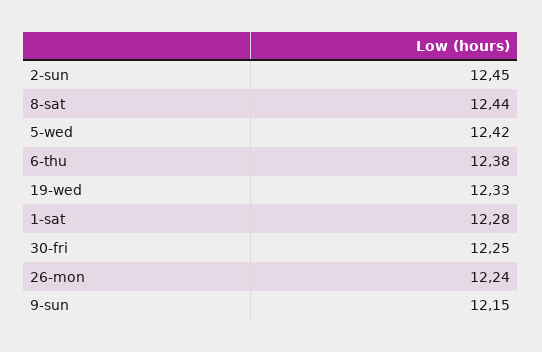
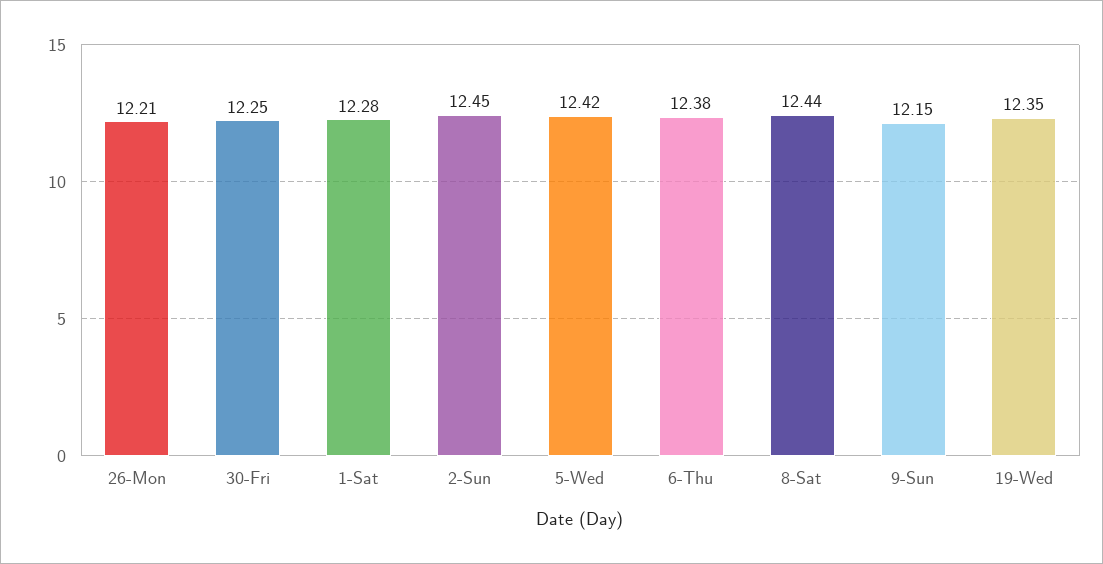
19-wed: 12.33 -> 12.35
26-mon: 12.24 -> 12.21

